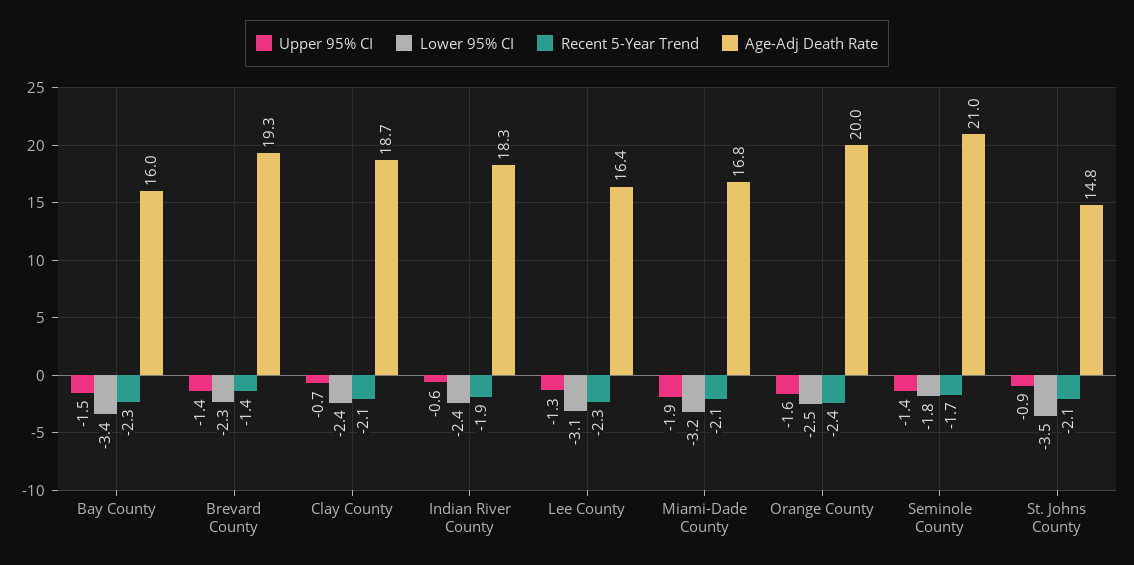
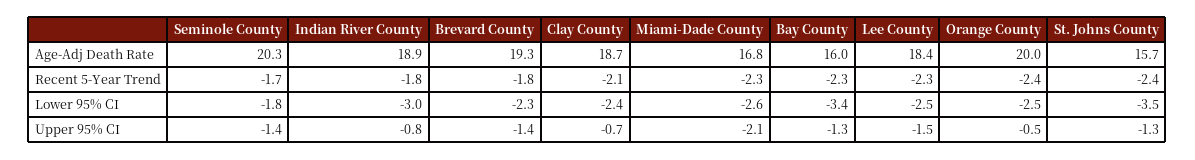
Upper 95% CI, Bay County: -1.5 -> -1.3
Recent 5-Year Trend, Brevard County: -1.4 -> -1.8
Upper 95% CI, Indian River County: -0.6 -> -0.8
Lower 95% CI, Indian River County: -2.4 -> -3
Recent 5-Year Trend, Indian River County: -1.9 -> -1.8
Age-Adj Death Rate, Indian River County: 18.3 -> 18.9
Upper 95% CI, Lee County: -1.3 -> -1.5
Lower 95% CI, Lee County: -3.1 -> -2.5
Age-Adj Death Rate, Lee County: 16.4 -> 18.4
Upper 95% CI, Miami-Dade County: -1.9 -> -2.1
Lower 95% CI, Miami-Dade County: -3.2 -> -2.6
Recent 5-Year Trend, Miami-Dade County: -2.1 -> -2.3
Upper 95% CI, Orange County: -1.6 -> -0.5
Age-Adj Death Rate, Seminole County: 21 -> 20.3
Upper 95% CI, St. Johns County: -0.9 -> -1.3
Recent 5-Year Trend, St. Johns County: -2.1 -> -2.4
Age-Adj Death Rate, St. Johns County: 14.8 -> 15.7

